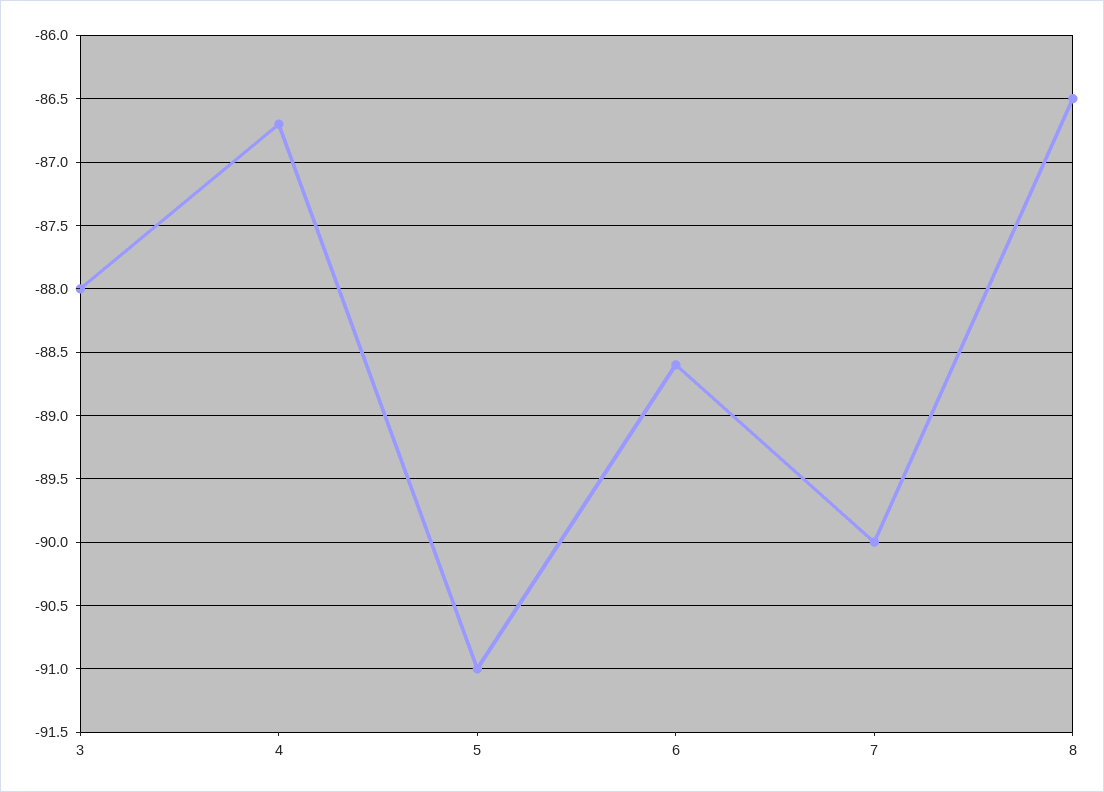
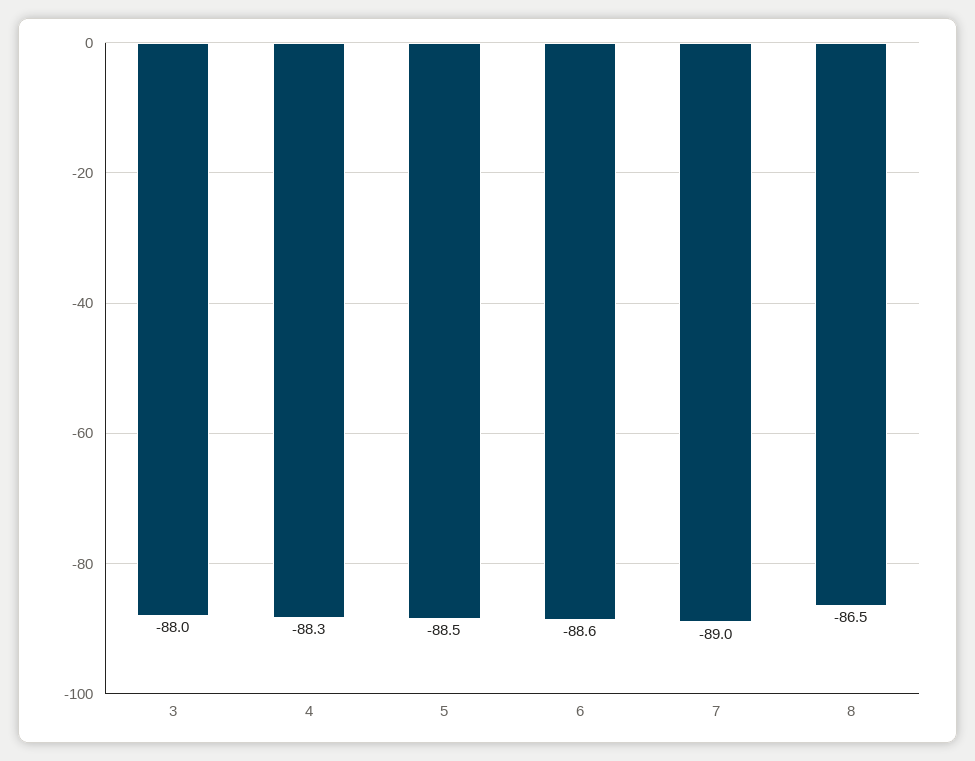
4: -86.7 -> -88.3
5: -91 -> -88.5
7: -90 -> -89

